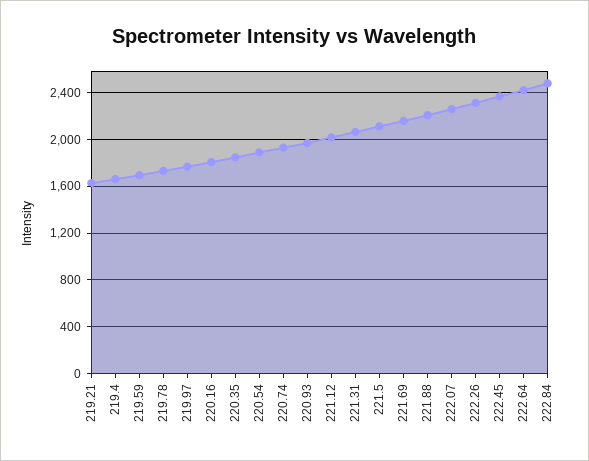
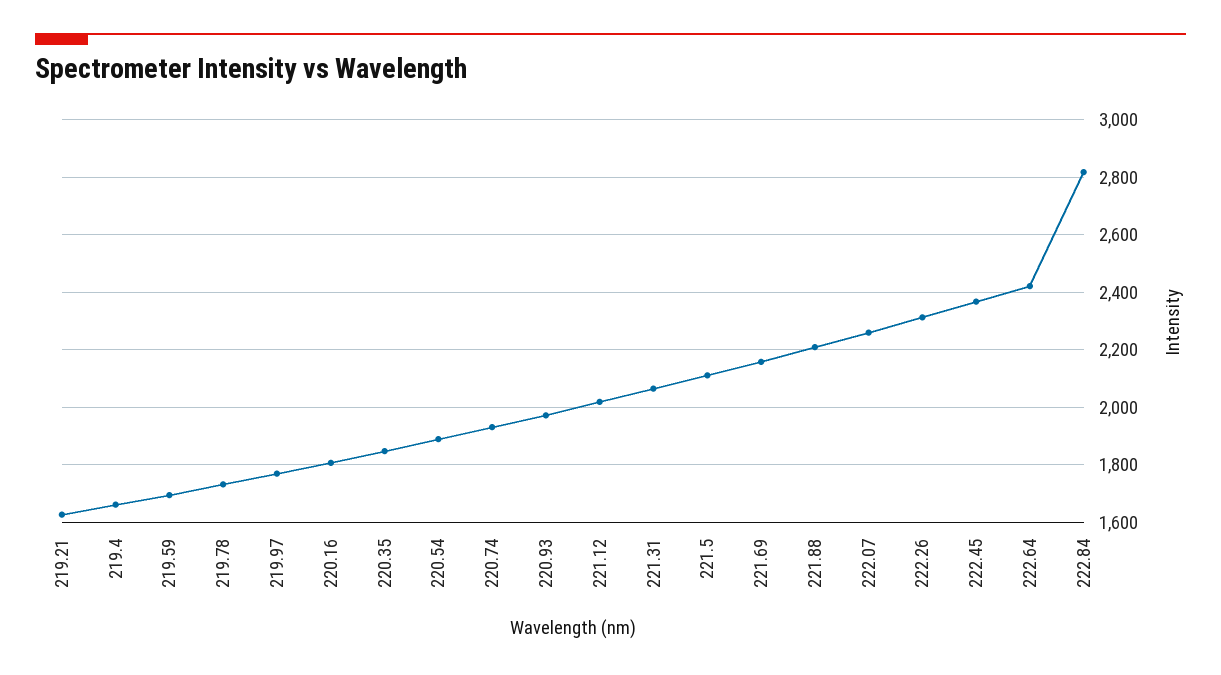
222.84: 2500 -> 2825

